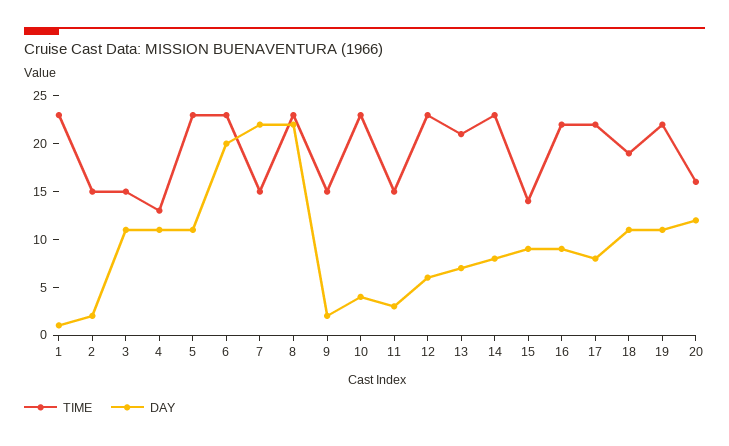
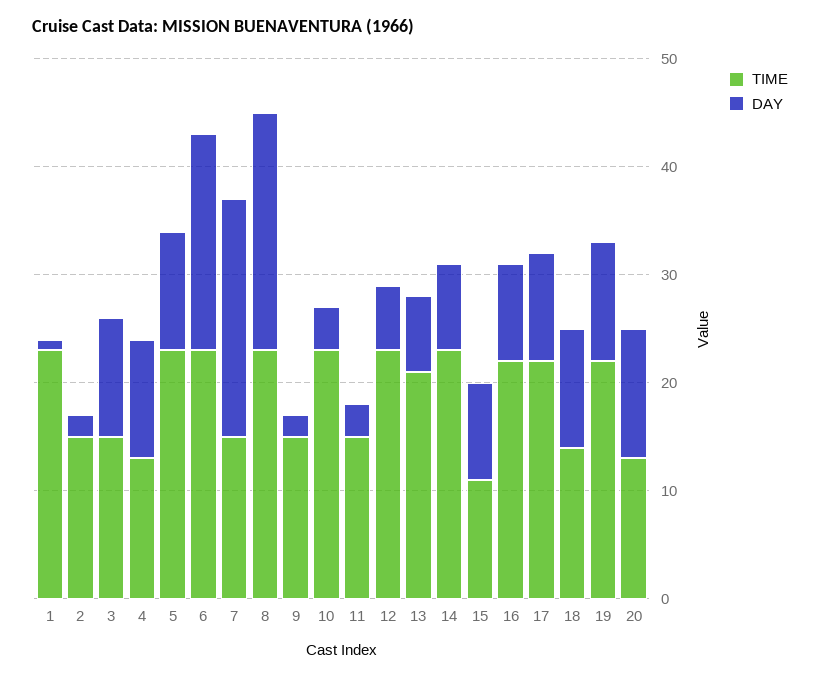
TIME, 15: 14 -> 11
DAY, 17: 8 -> 10
TIME, 18: 19 -> 14
TIME, 20: 16 -> 13

